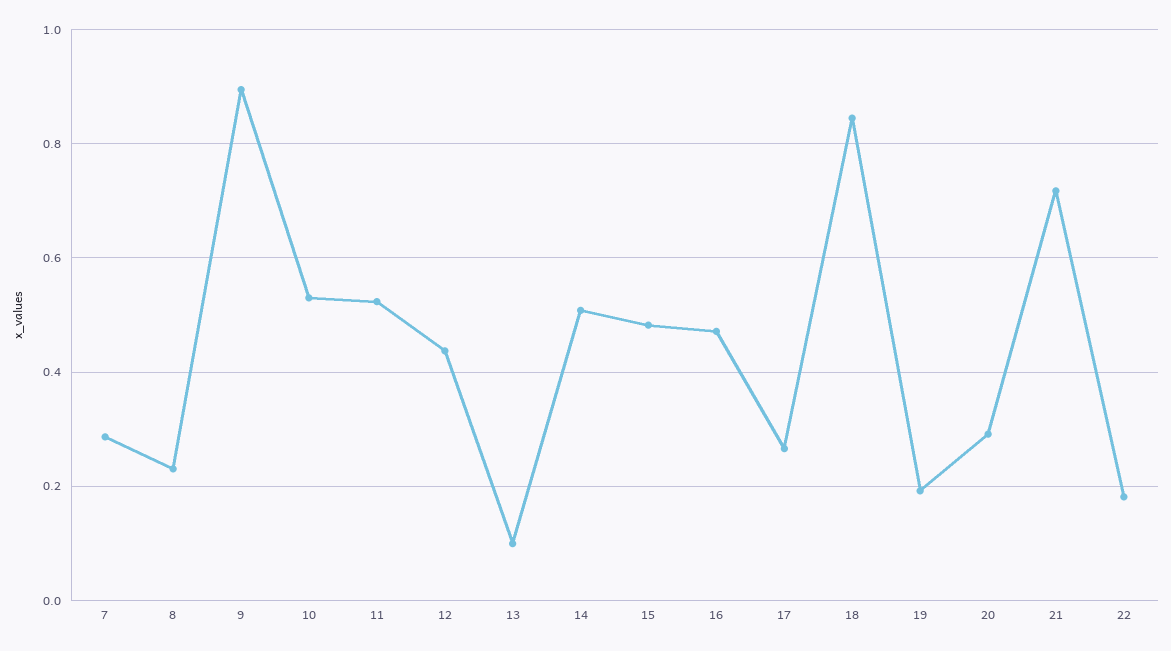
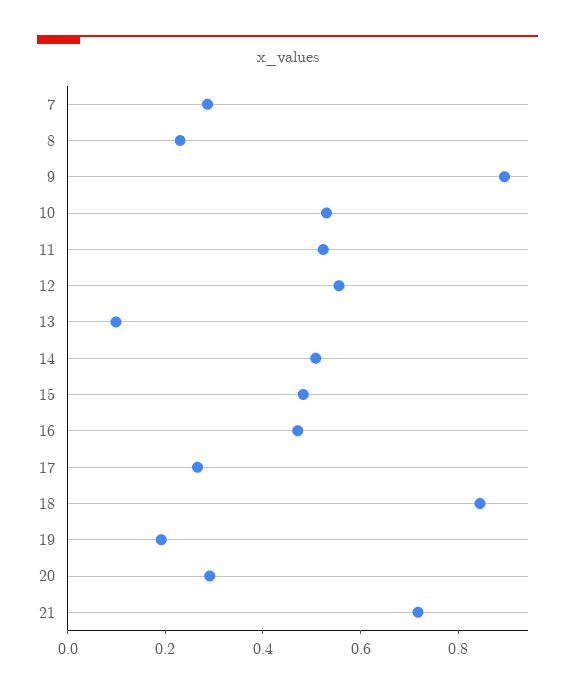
12: 0.44 -> 0.55
22: 0.18 -> none

